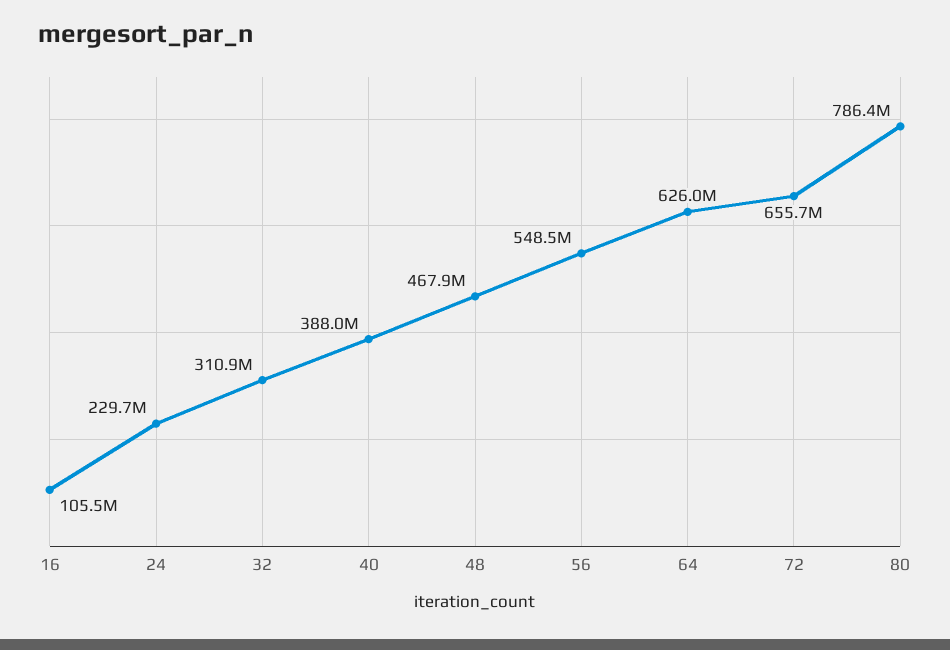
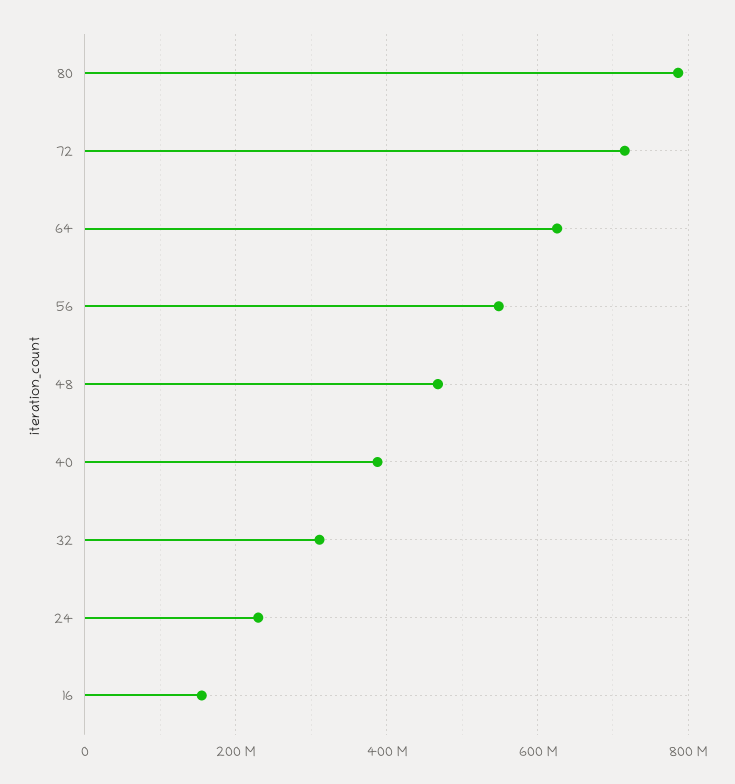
16: 105500000 -> 160000000
72: 655700000 -> 720000000

